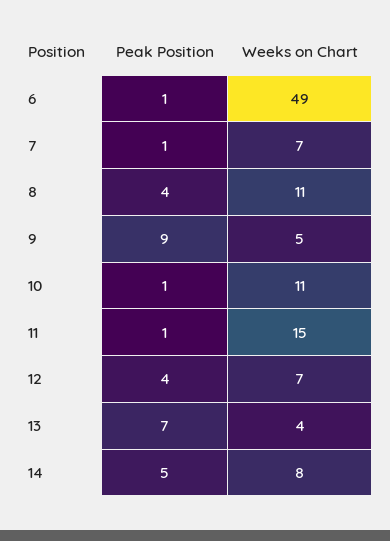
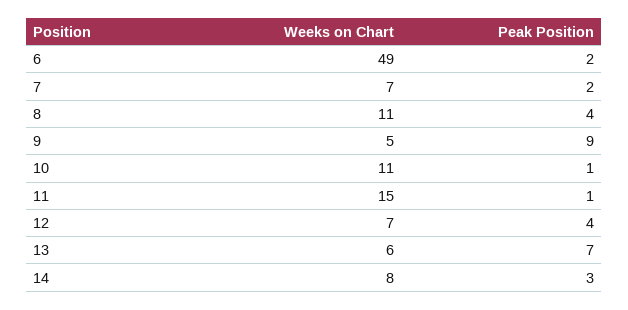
Peak Position, 6: 1 -> 2
Peak Position, 7: 1 -> 2
Weeks on Chart, 13: 4 -> 6
Peak Position, 14: 5 -> 3

